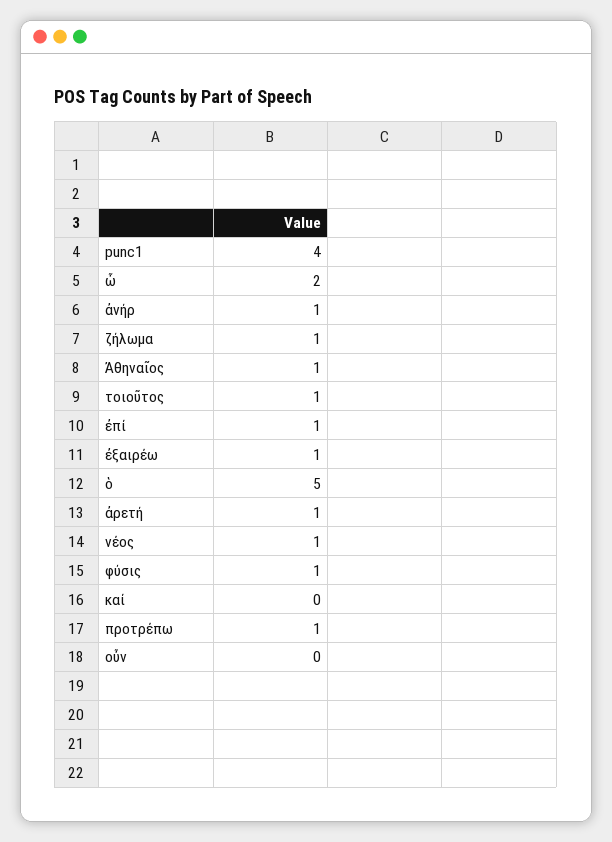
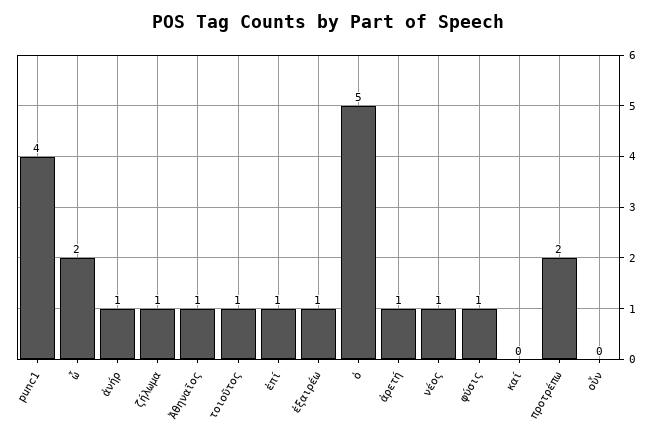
προτρέπω: 1 -> 2

